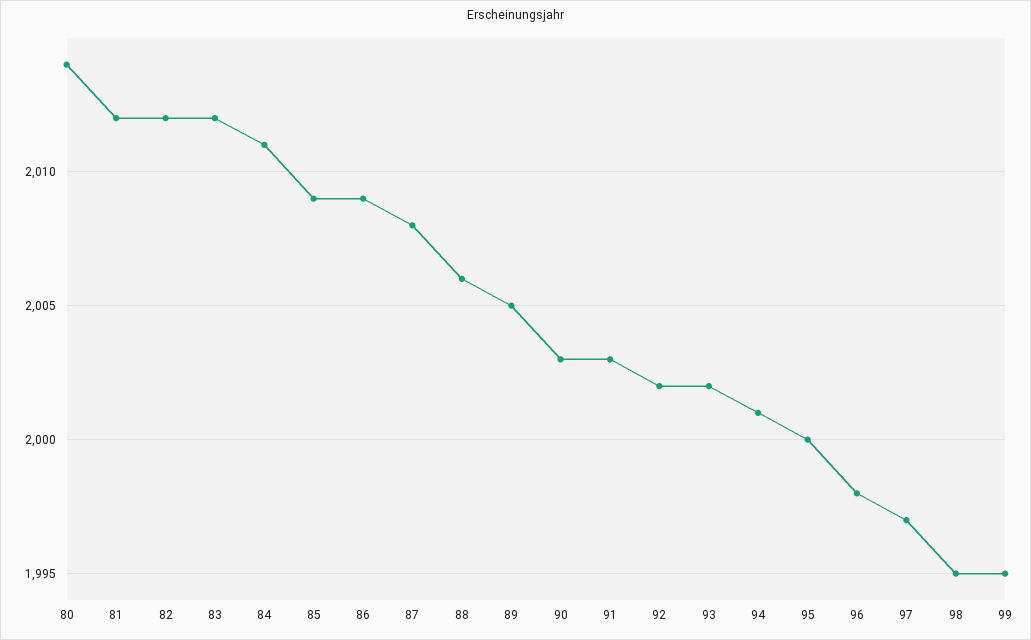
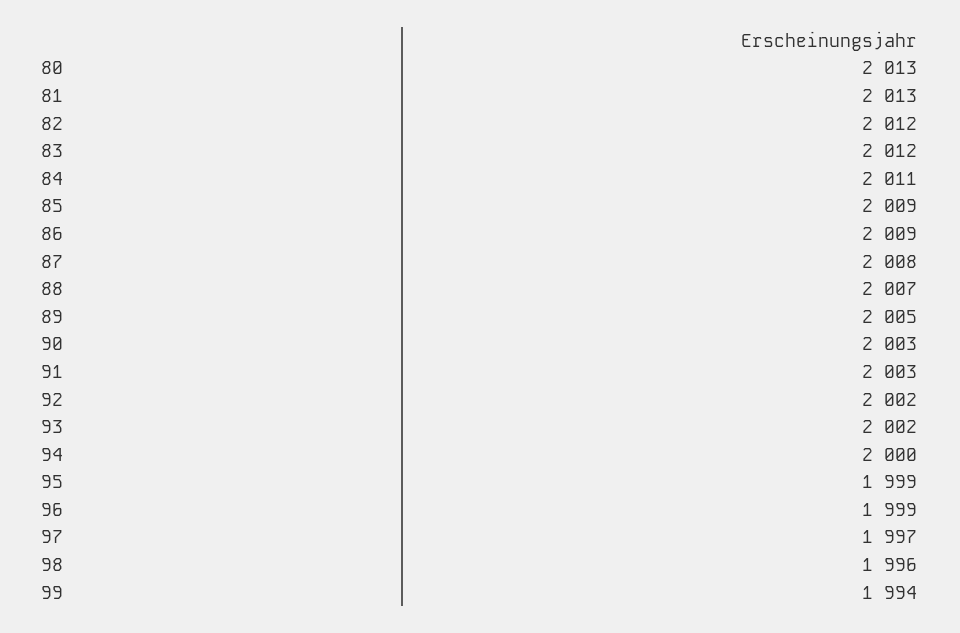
80: 2014 -> 2013
81: 2012 -> 2013
88: 2006 -> 2007
94: 2001 -> 2000
95: 2000 -> 1999
96: 1998 -> 1999
98: 1995 -> 1996
99: 1995 -> 1994

